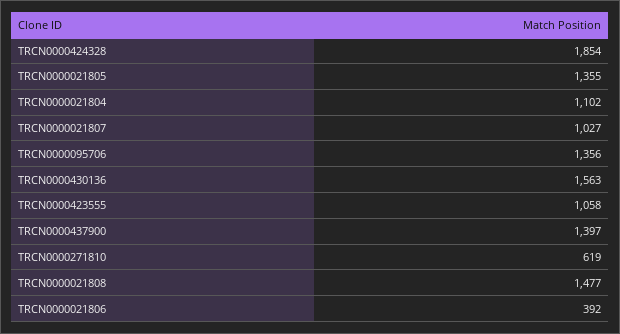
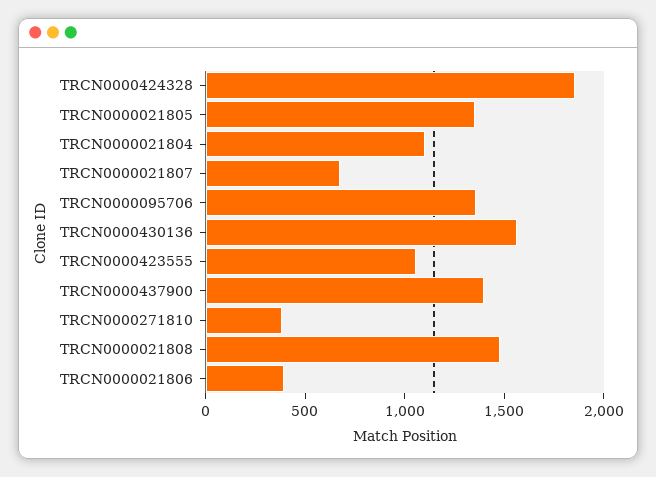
TRCN0000021807: 1027 -> 700
TRCN0000271810: 619 -> 400

